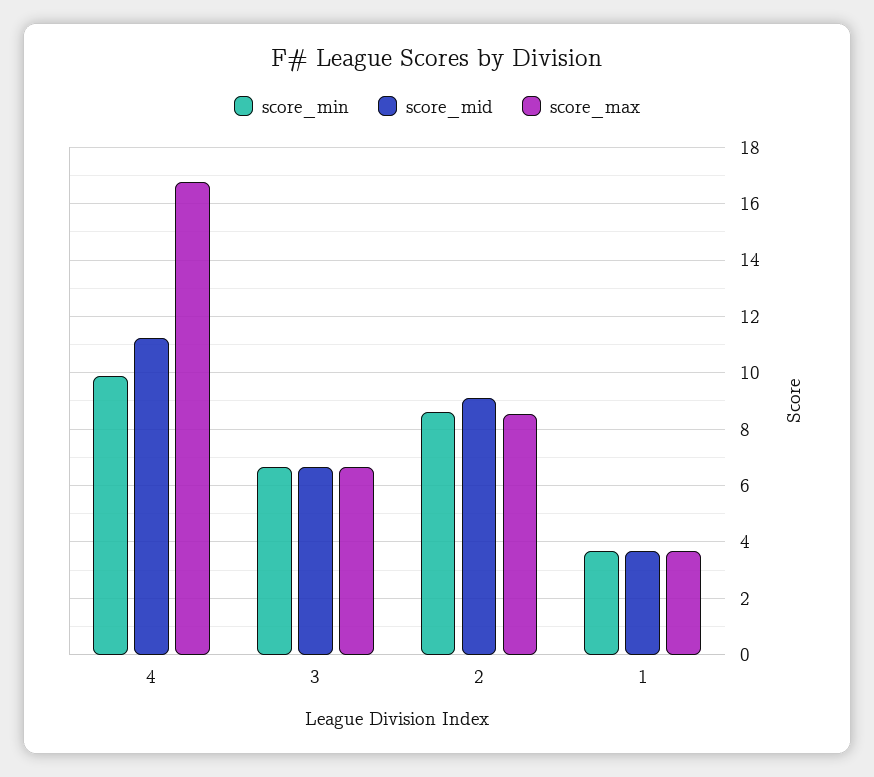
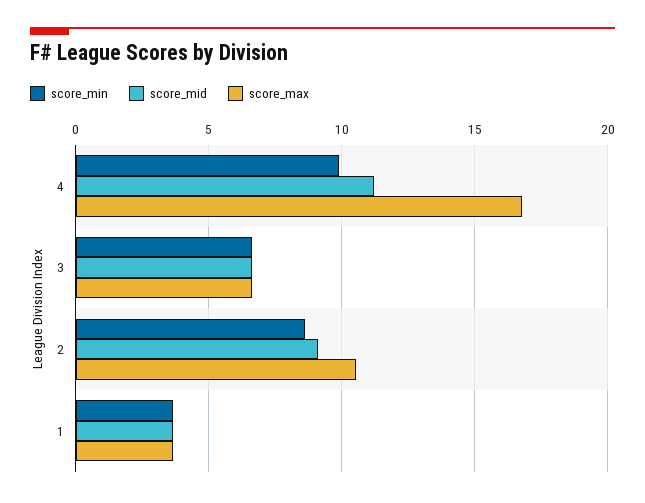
score_max, 2: 8.5 -> 10.5

